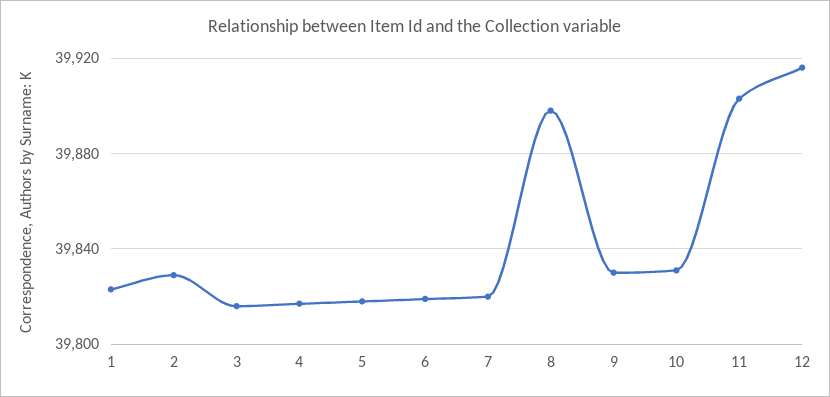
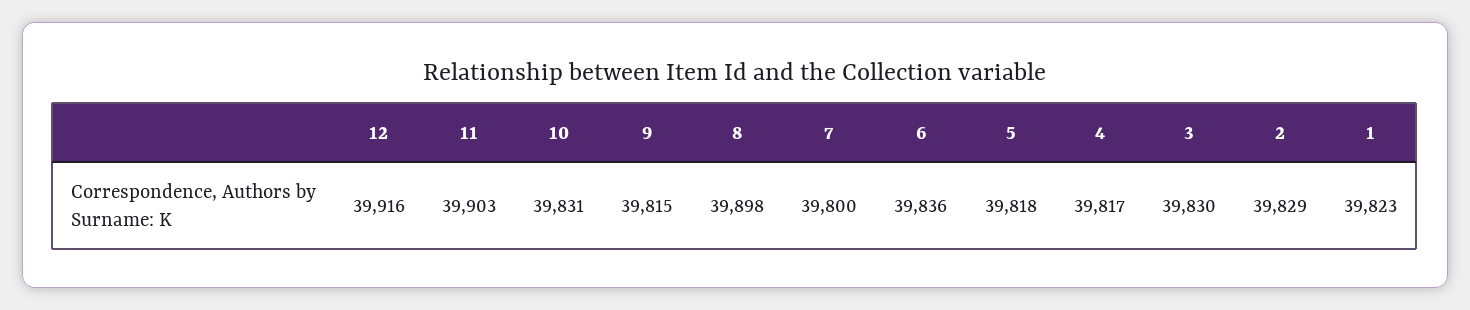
3: 39815 -> 39830
6: 39820 -> 39836
7: 39820 -> 39800
9: 39830 -> 39815

